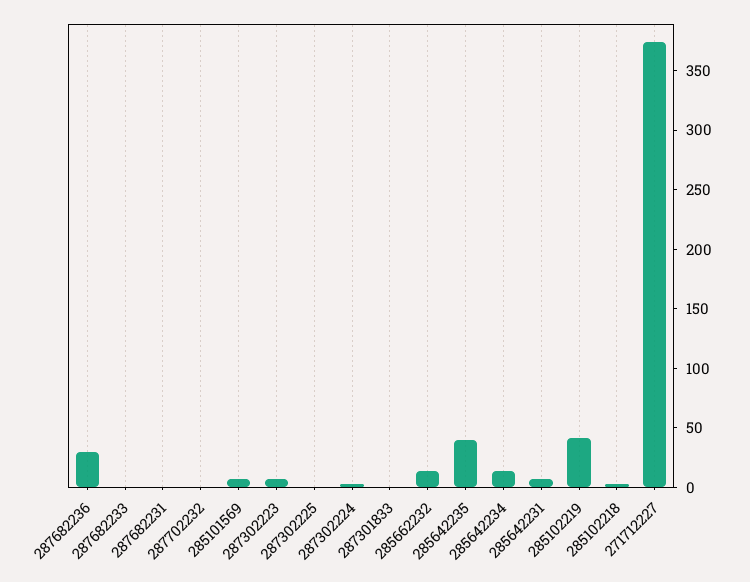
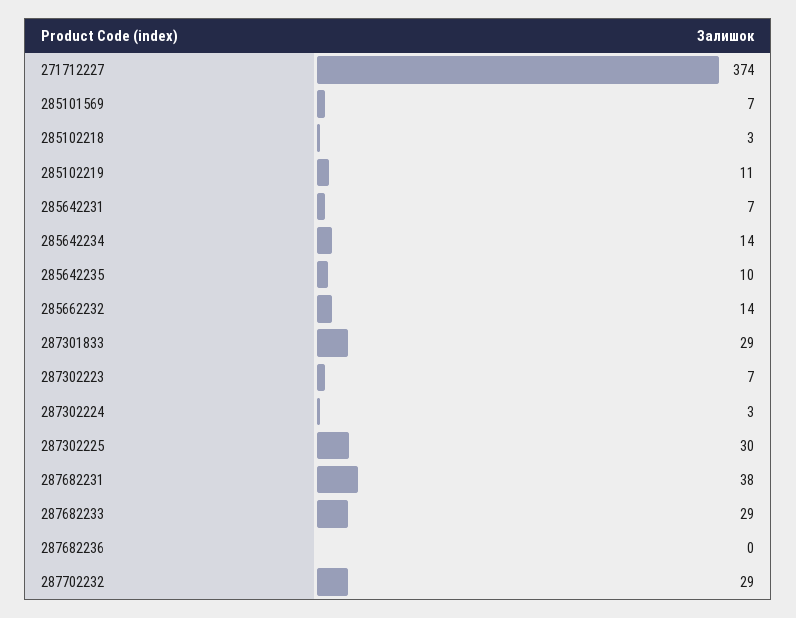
287682236: 30 -> 0
287682233: 0 -> 29
287682231: 0 -> 38
287702232: 0 -> 29
287302225: 0 -> 30
287301833: 0 -> 29
285642235: 40 -> 10
285102219: 40 -> 11

